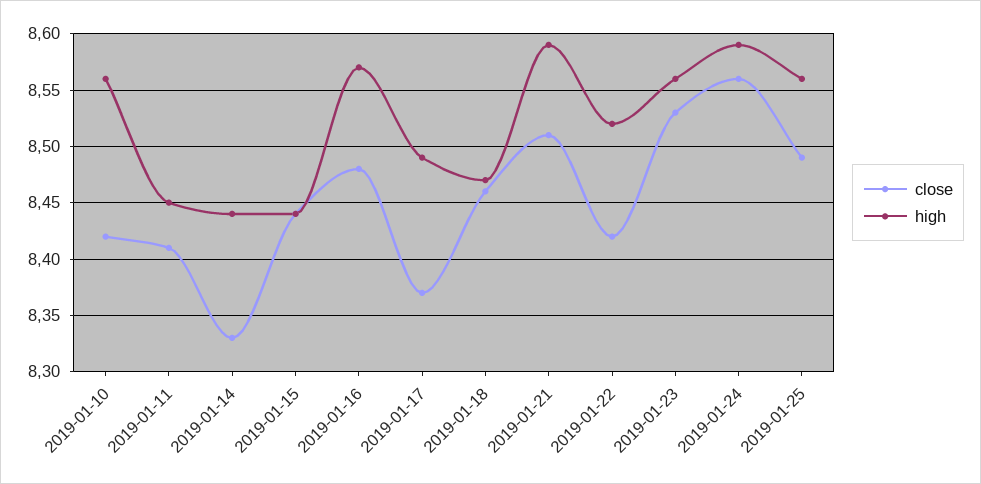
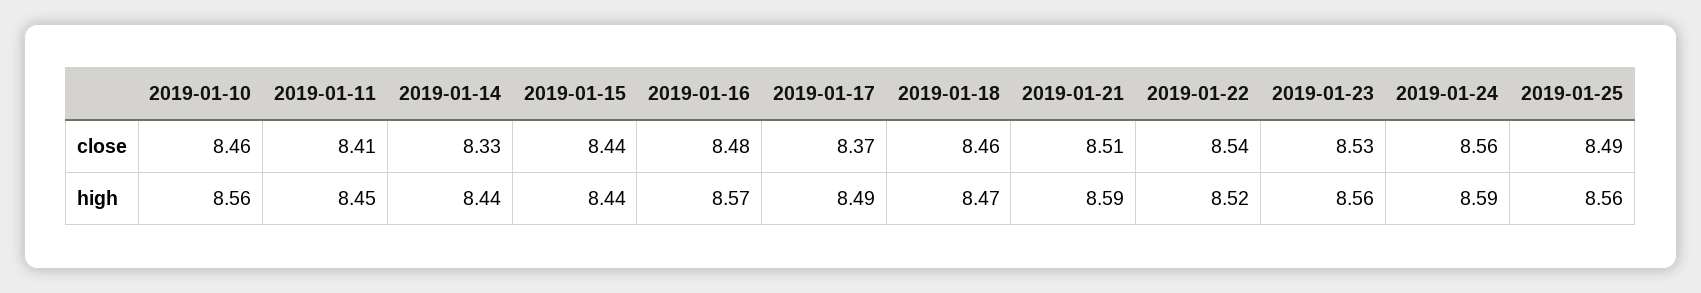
close, 2019-01-10: 8.42 -> 8.46
close, 2019-01-22: 8.42 -> 8.54

